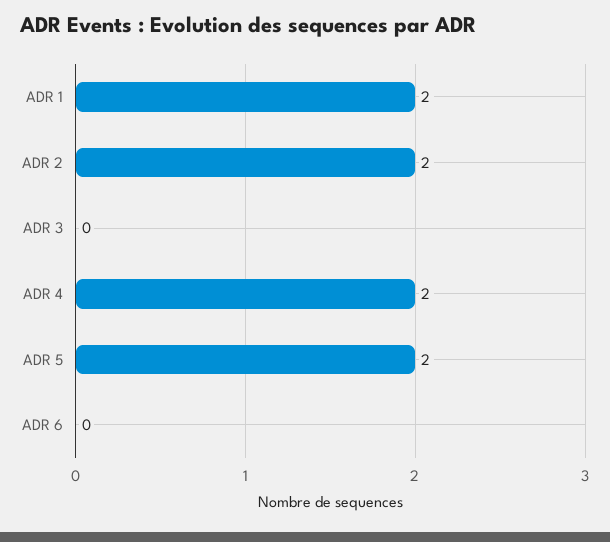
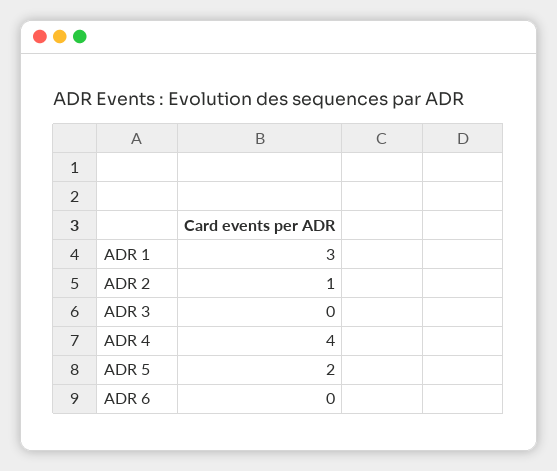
ADR 1: 2 -> 3
ADR 2: 2 -> 1
ADR 4: 2 -> 4

